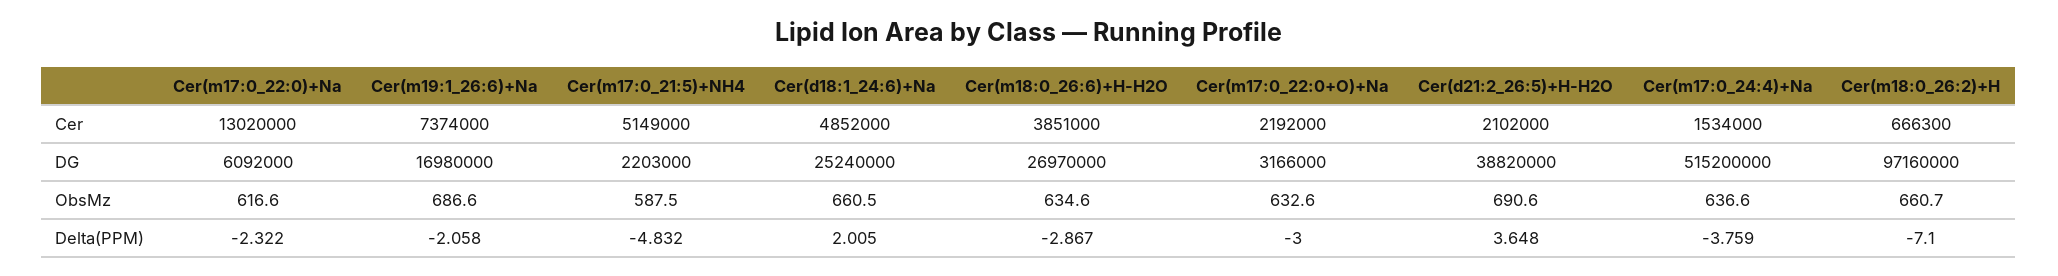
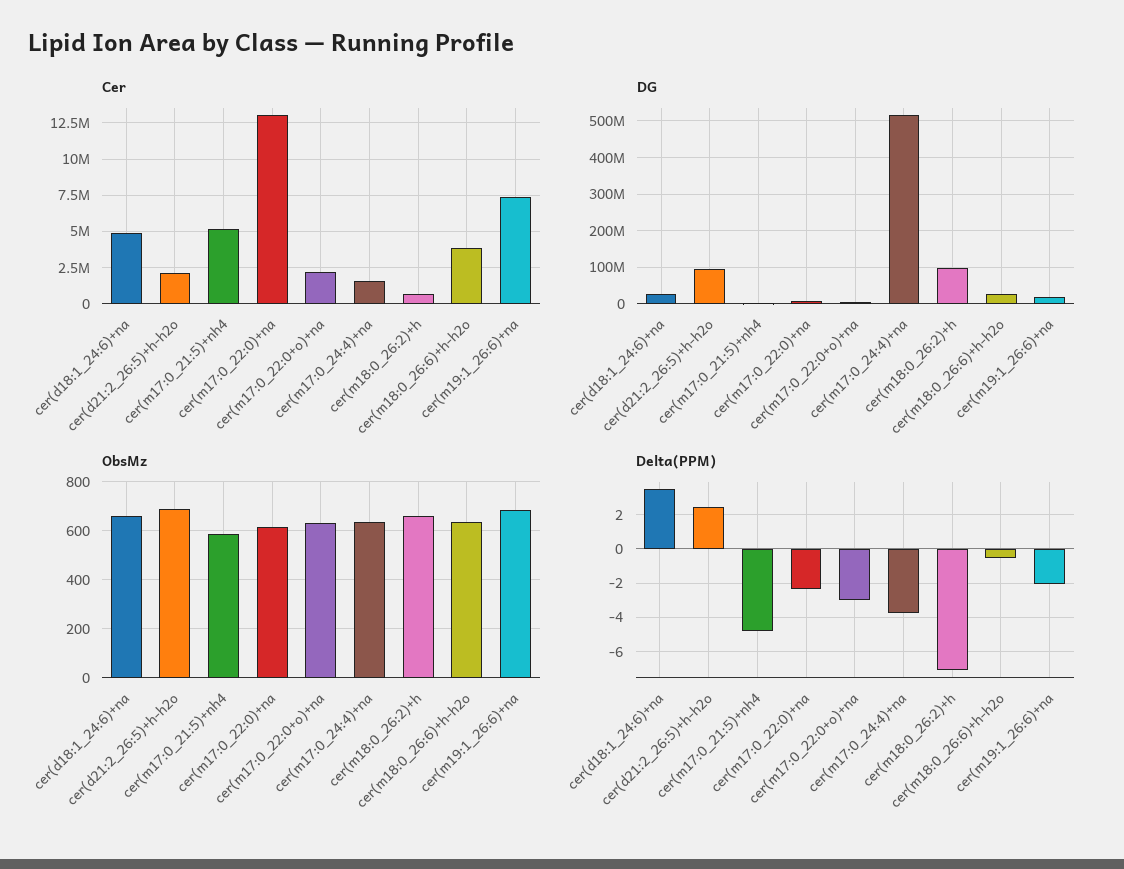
DG, Cer(d21:2_26:5)+H-H2O: 38820000 -> 100000000
Delta(PPM), Cer(d18:1_24:6)+Na: 2.005 -> 3.5
Delta(PPM), Cer(m18:0_26:6)+H-H2O: -2.867 -> -0.5
Delta(PPM), Cer(d21:2_26:5)+H-H2O: 3.648 -> 2.5

